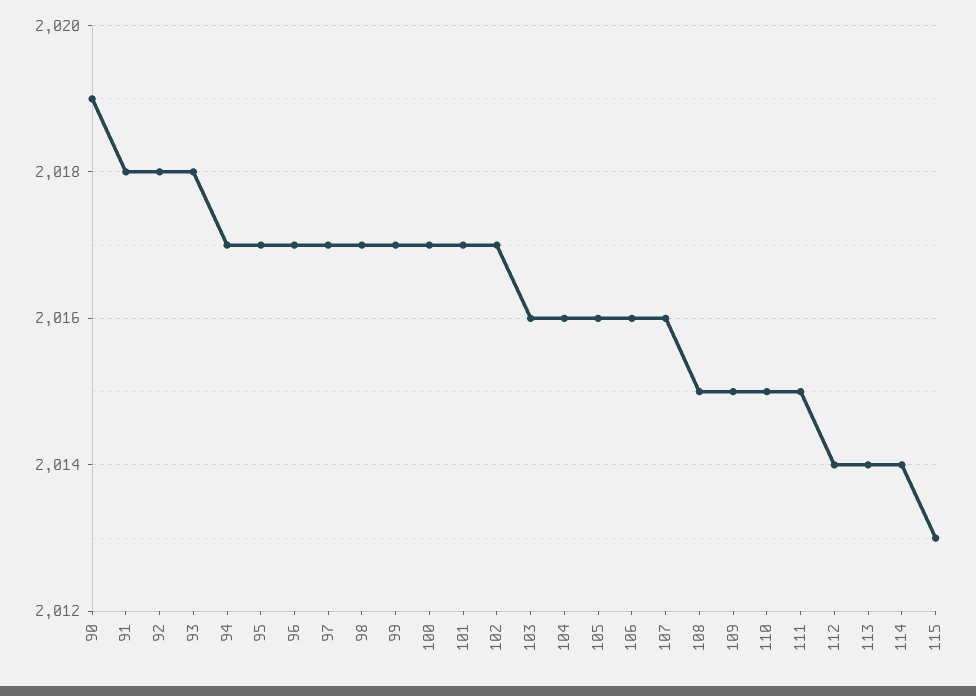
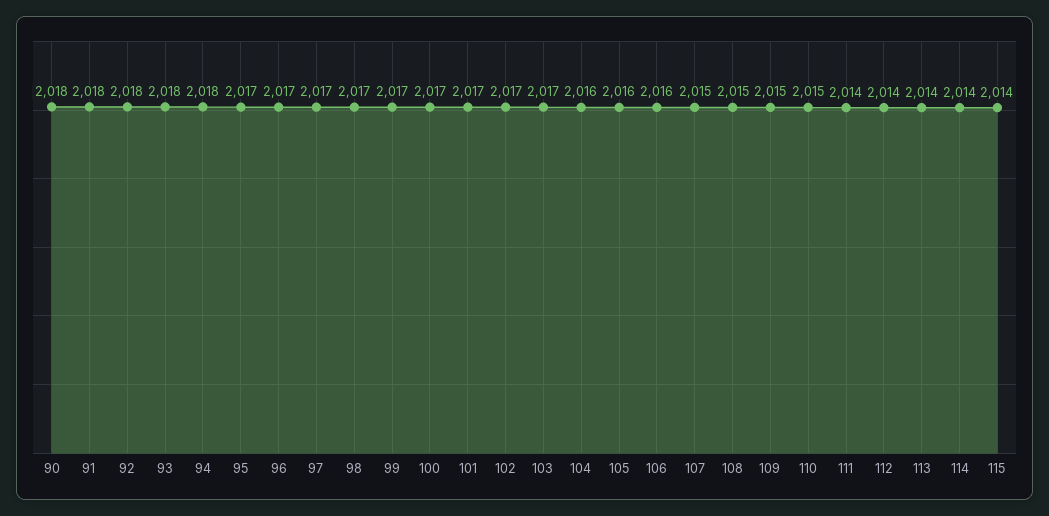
90: 2019 -> 2018
94: 2017 -> 2018
103: 2016 -> 2017
107: 2016 -> 2015
111: 2015 -> 2014
115: 2013 -> 2014

